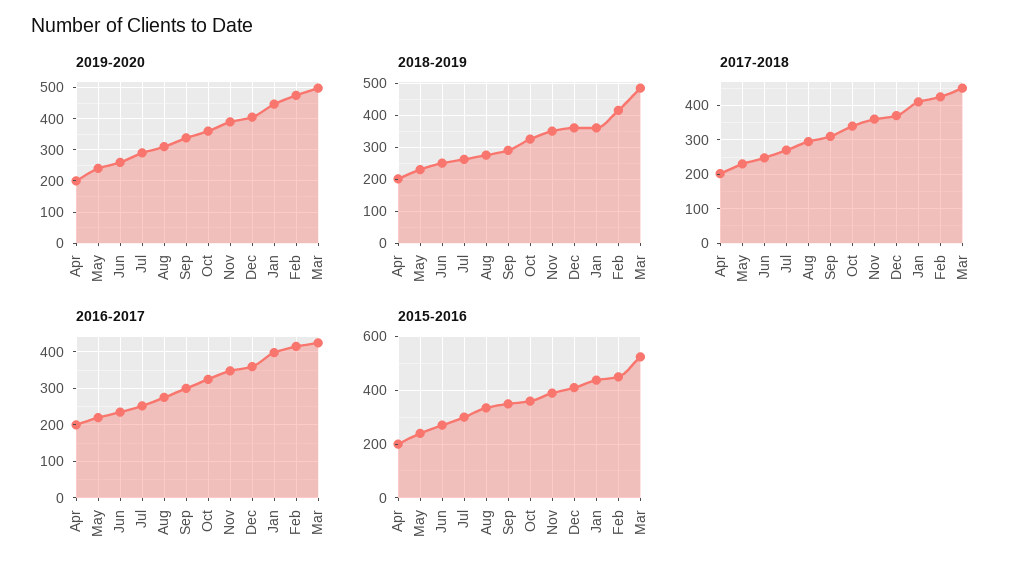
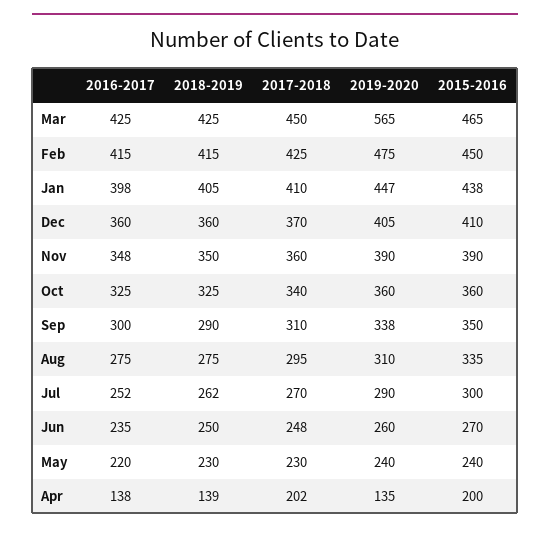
2019-2020, Apr: 200 -> 135
2019-2020, Mar: 500 -> 565
2018-2019, Apr: 200 -> 139
2018-2019, Jan: 360 -> 405
2018-2019, Mar: 480 -> 425
2016-2017, Apr: 200 -> 138
2015-2016, Mar: 525 -> 465

